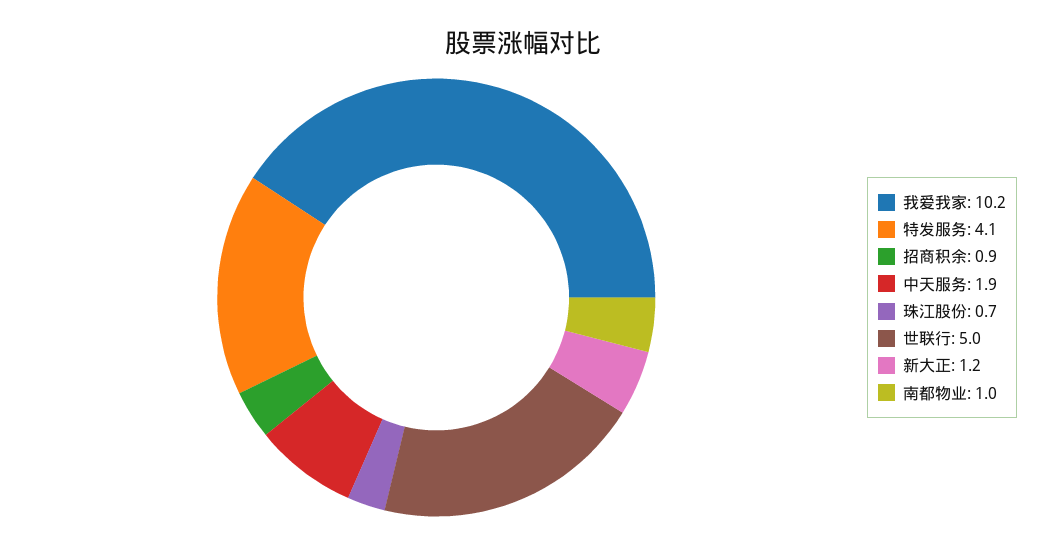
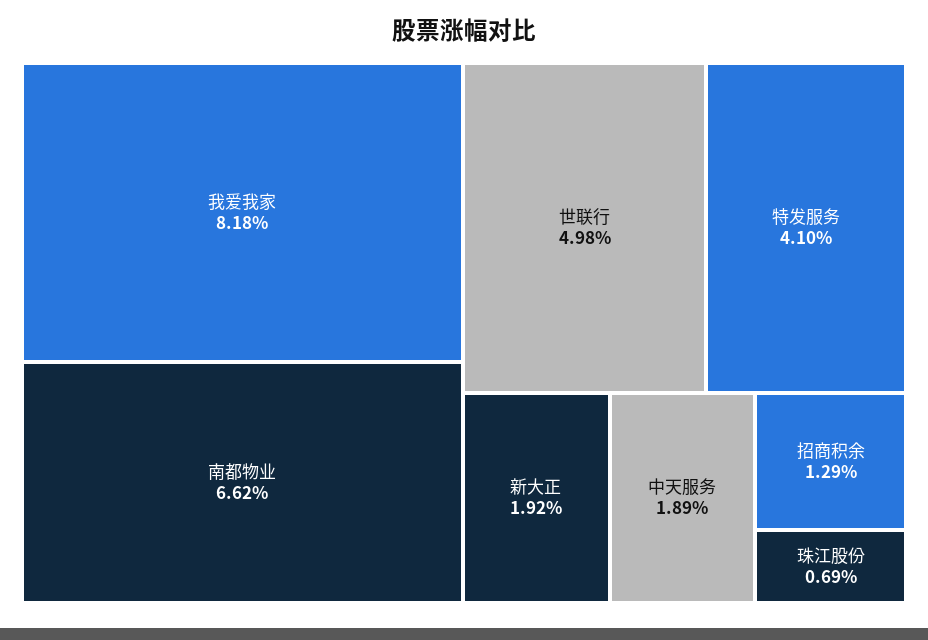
我爱我家: 10.2 -> 8.18
招商积余: 0.9 -> 1.29
新大正: 1.2 -> 1.92
南都物业: 1 -> 6.62

